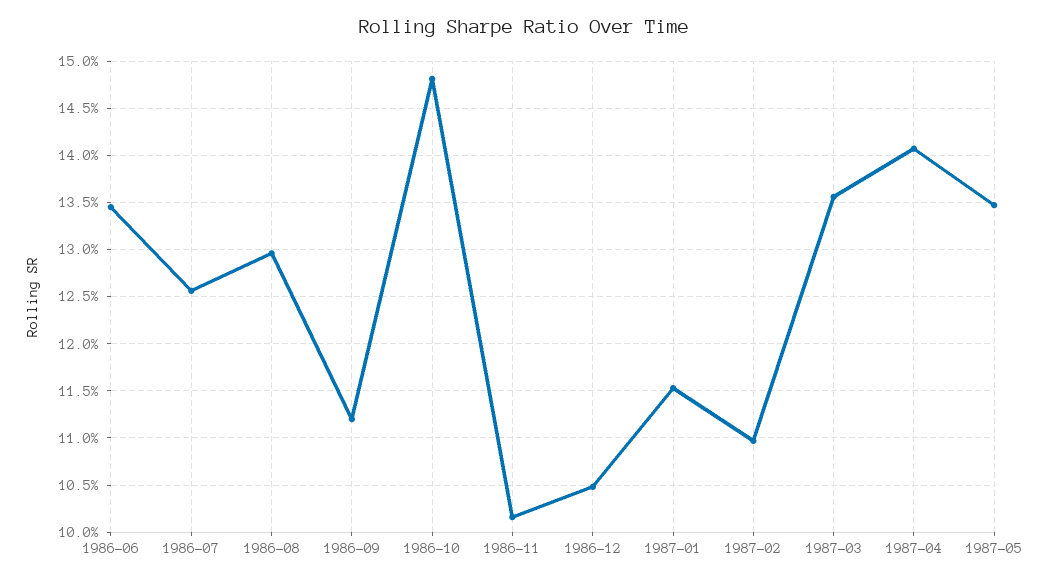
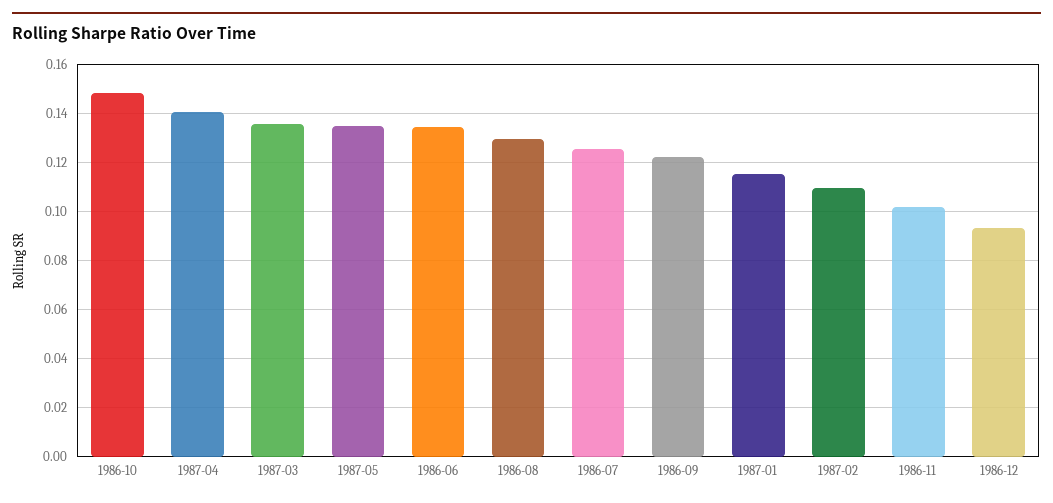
1986-09: 0.112 -> 0.1225
1986-12: 0.105 -> 0.0925

